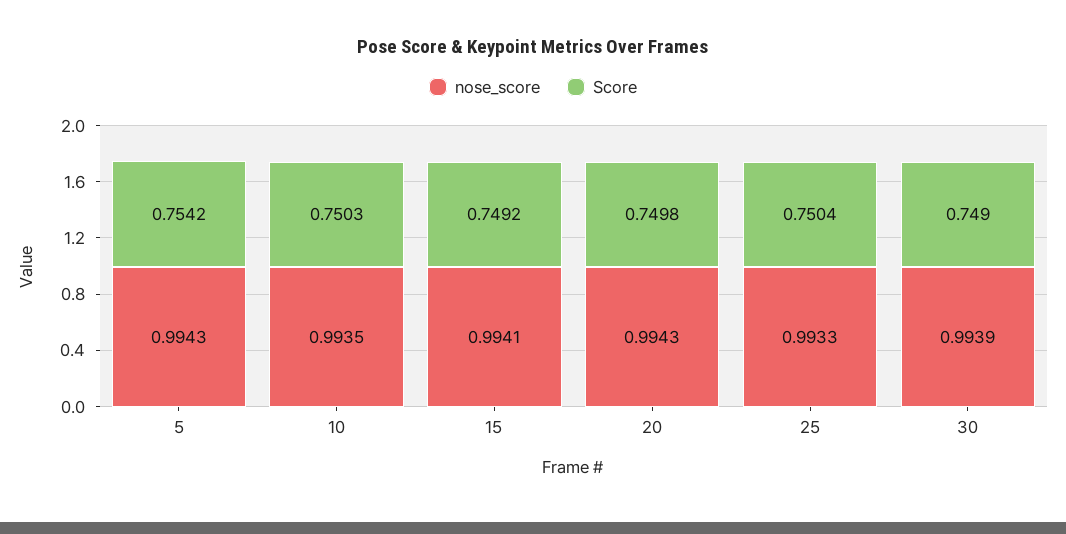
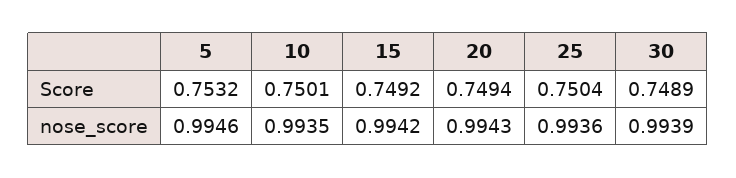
nose_score, 5: 0.9943 -> 0.9946
Score, 5: 0.7542 -> 0.7532
Score, 10: 0.7503 -> 0.7501
nose_score, 15: 0.9941 -> 0.9942
Score, 20: 0.7498 -> 0.7494
nose_score, 25: 0.9933 -> 0.9936
Score, 30: 0.749 -> 0.7489

